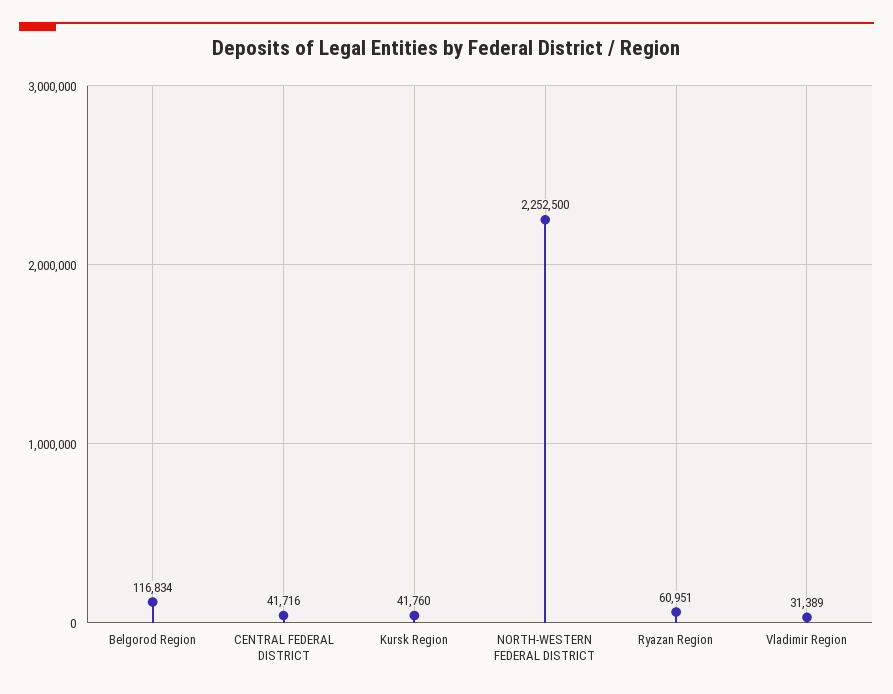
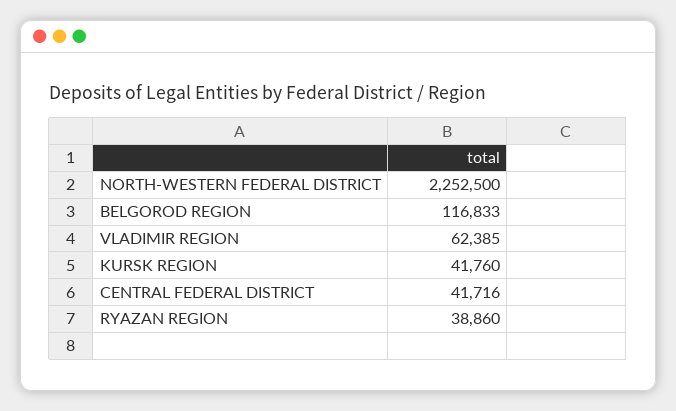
Belgorod Region: 116834 -> 116833
Ryazan Region: 60951 -> 38860
Vladimir Region: 31389 -> 62385

